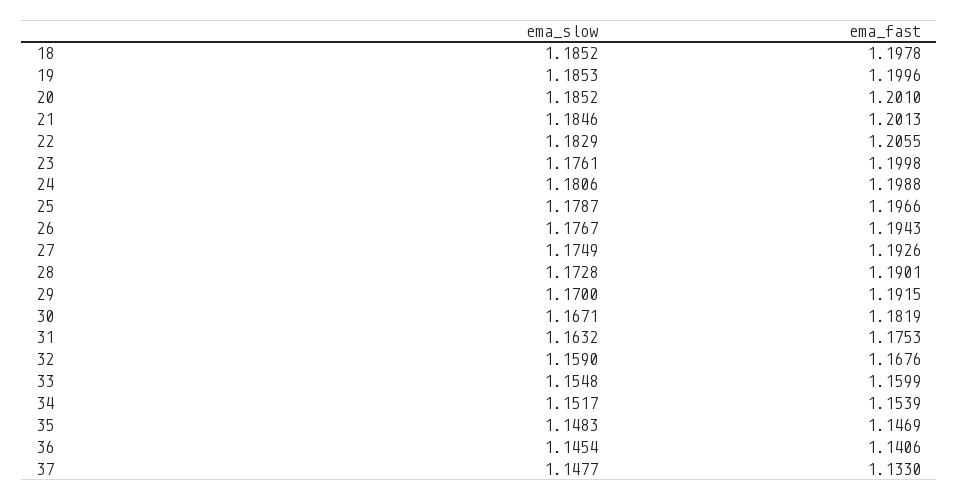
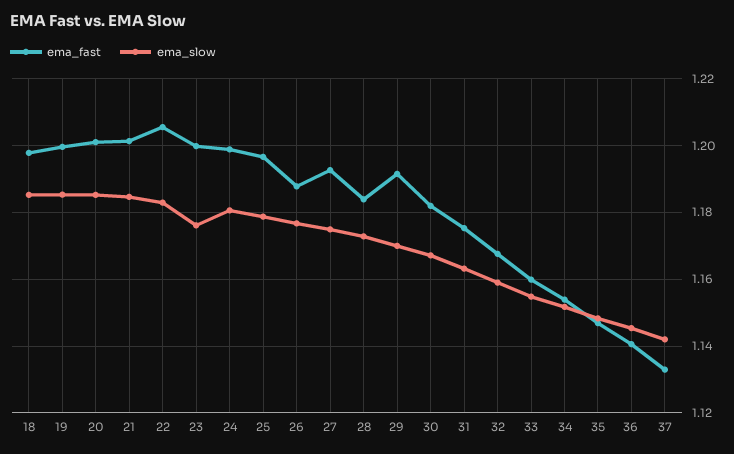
ema_fast, 26: 1.1943 -> 1.188
ema_fast, 28: 1.1901 -> 1.184
ema_slow, 37: 1.1477 -> 1.142

